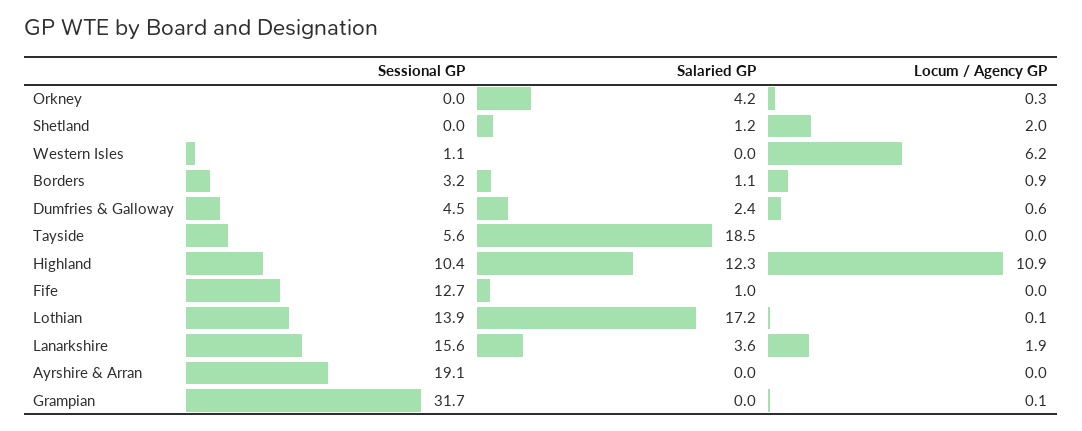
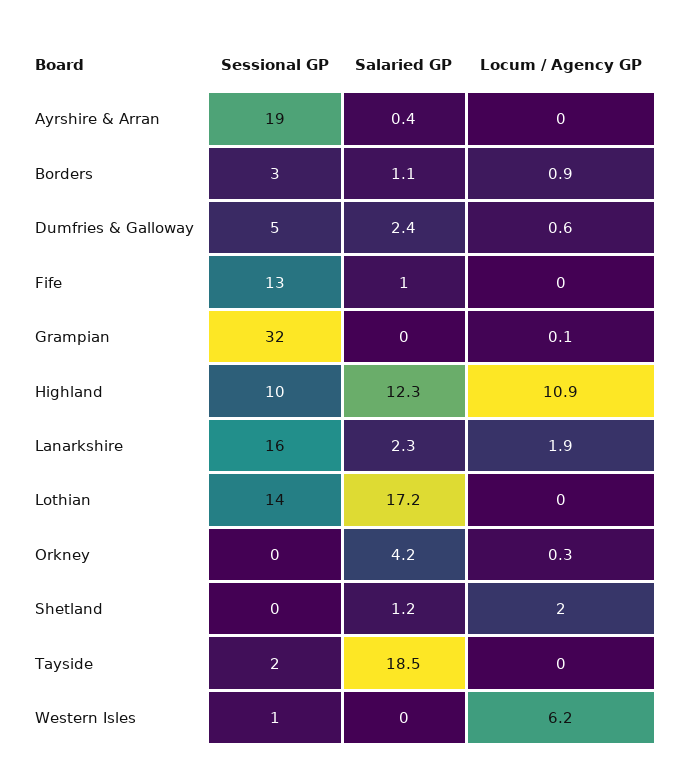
Sessional GP, Tayside: 5.6 -> 2
Locum / Agency GP, Lothian: 0.1 -> 0
Salaried GP, Lanarkshire: 3.6 -> 2.3
Salaried GP, Ayrshire & Arran: 0 -> 0.4

